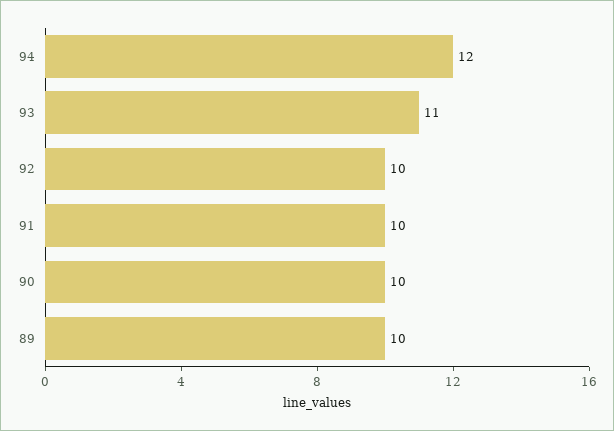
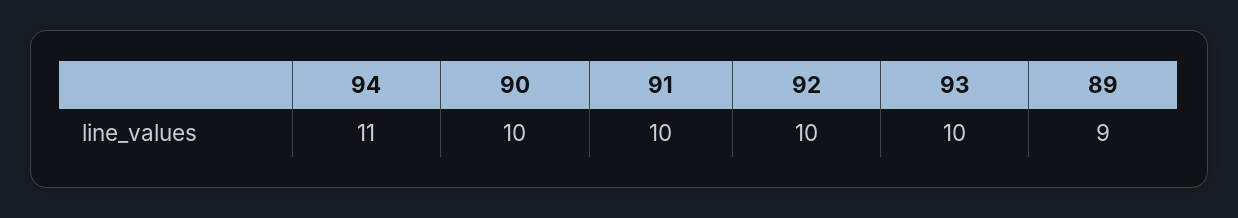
94: 12 -> 11
93: 11 -> 10
89: 10 -> 9

